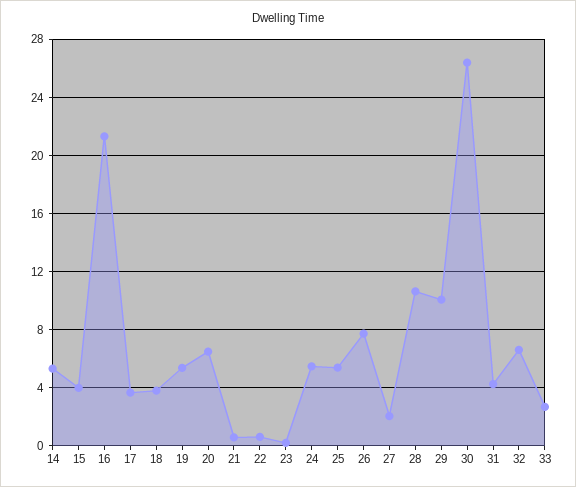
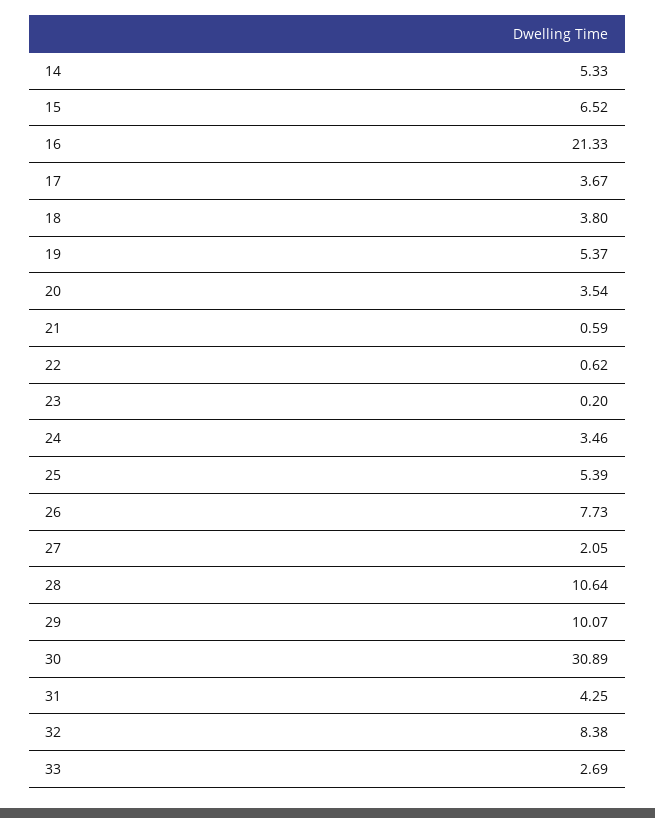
15: 4 -> 6.52
20: 6.5 -> 3.54
24: 5.5 -> 3.46
30: 26.5 -> 30.89
32: 6.5 -> 8.38

